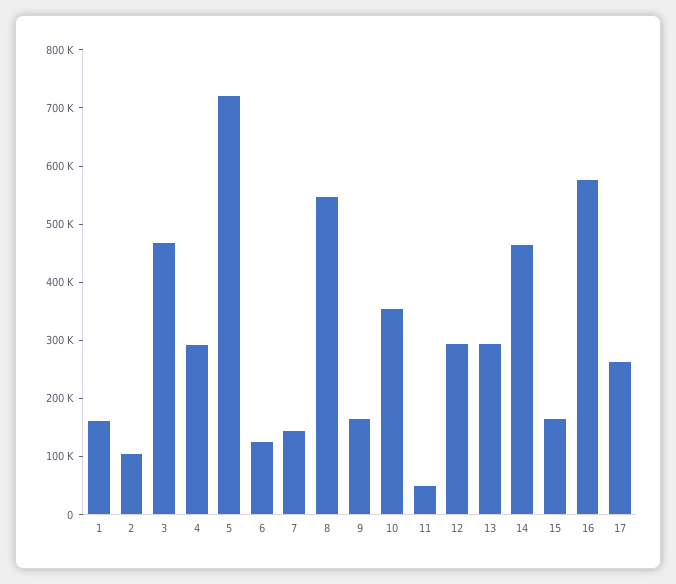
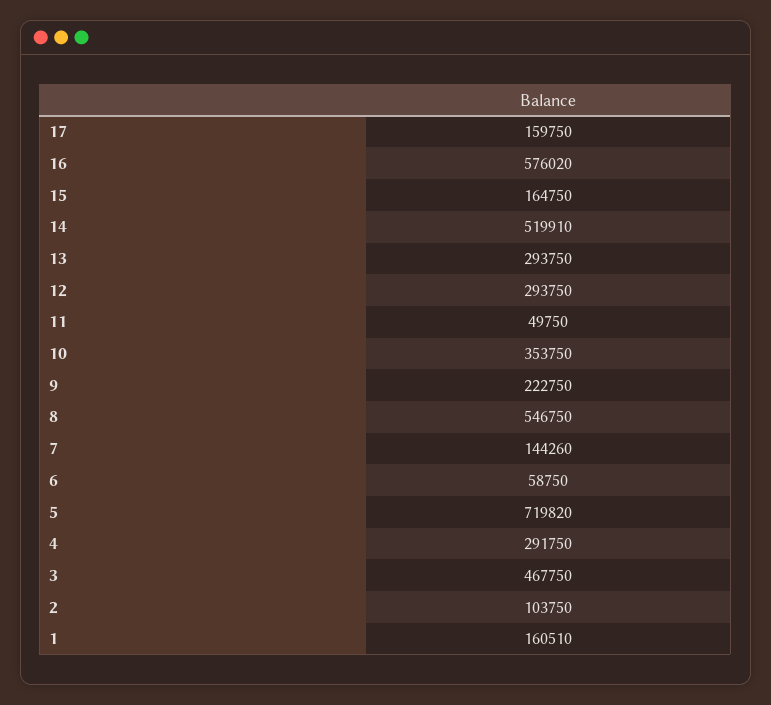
6: 120000 -> 58750
9: 160000 -> 222750
14: 460000 -> 519910
17: 260000 -> 159750

